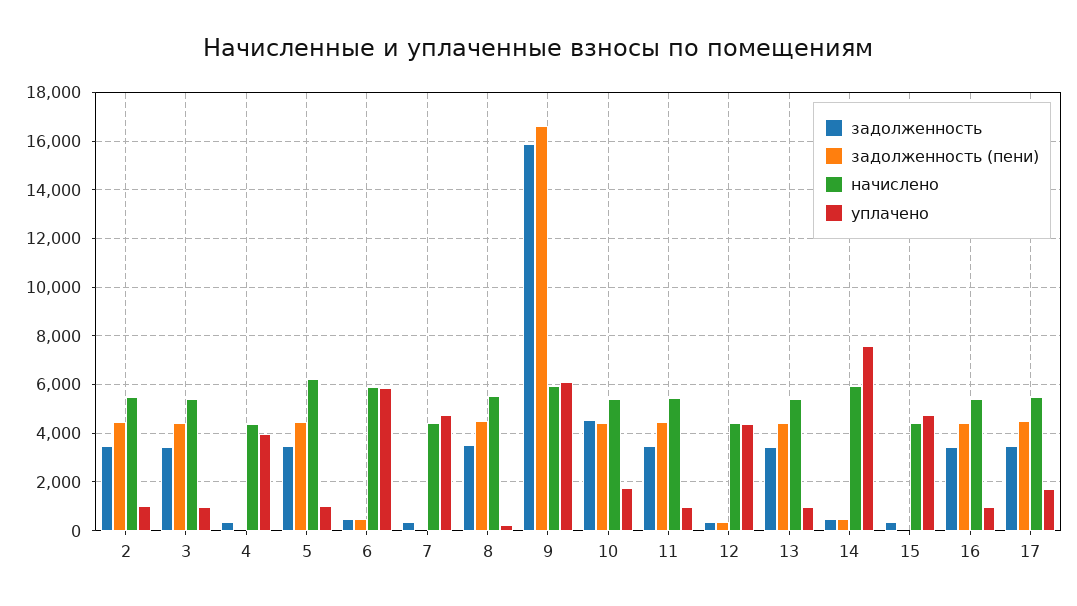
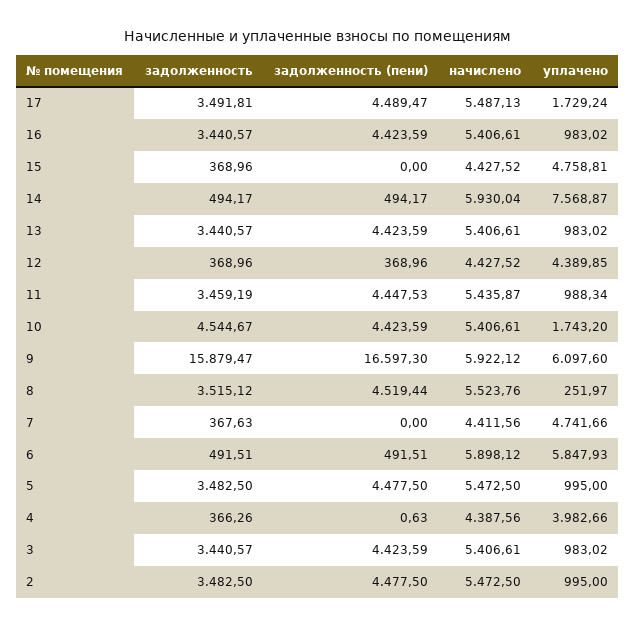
начислено, 5: 6250 -> 5472.5

